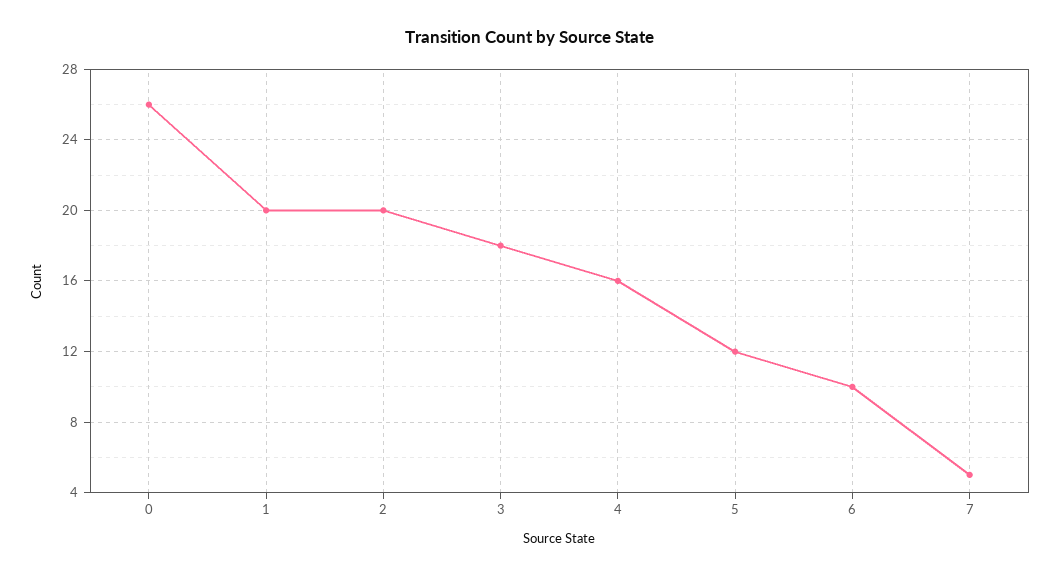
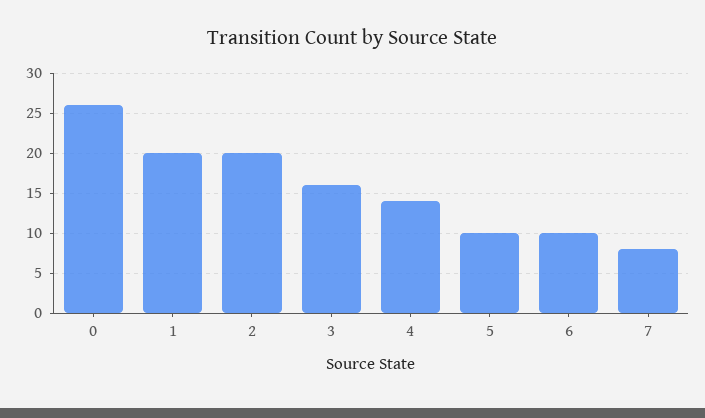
3: 18 -> 16
4: 16 -> 14
5: 12 -> 10
7: 5 -> 8

